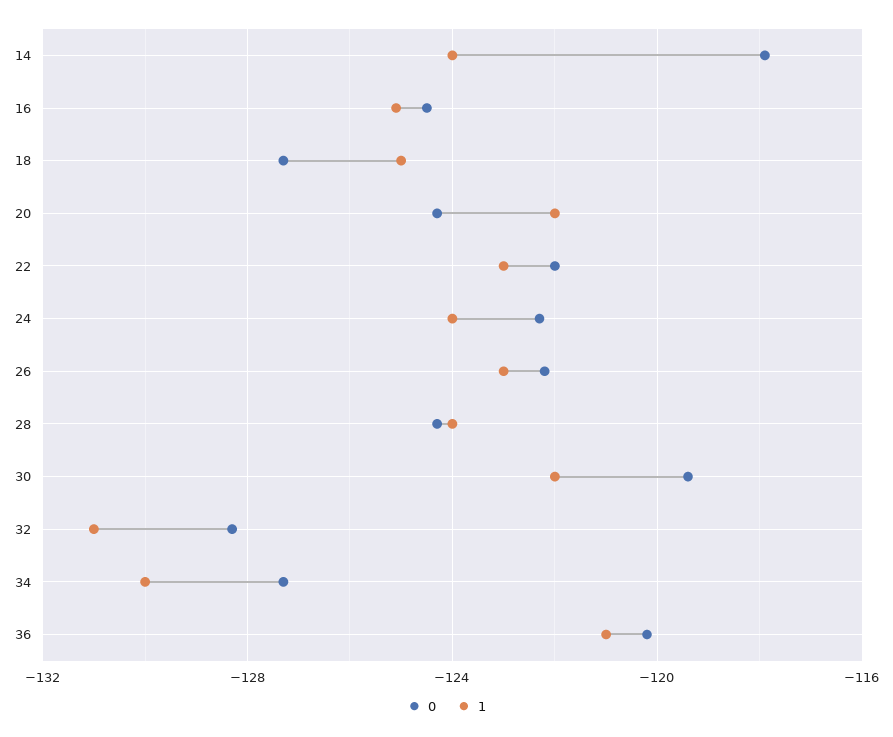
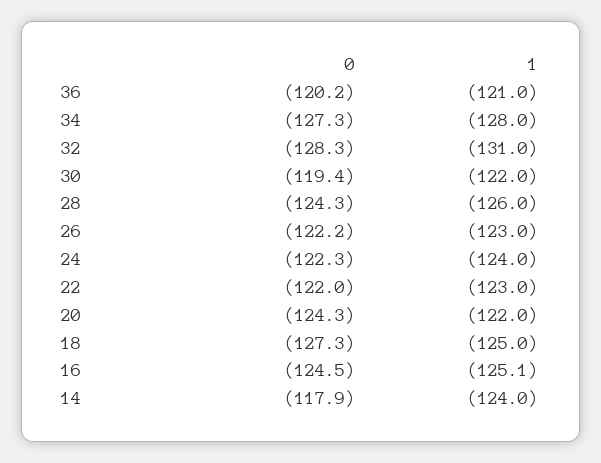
1, 28: -124 -> -126
1, 34: -130 -> -128

